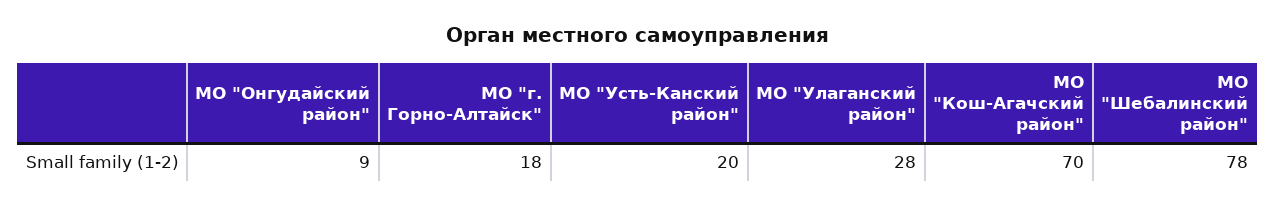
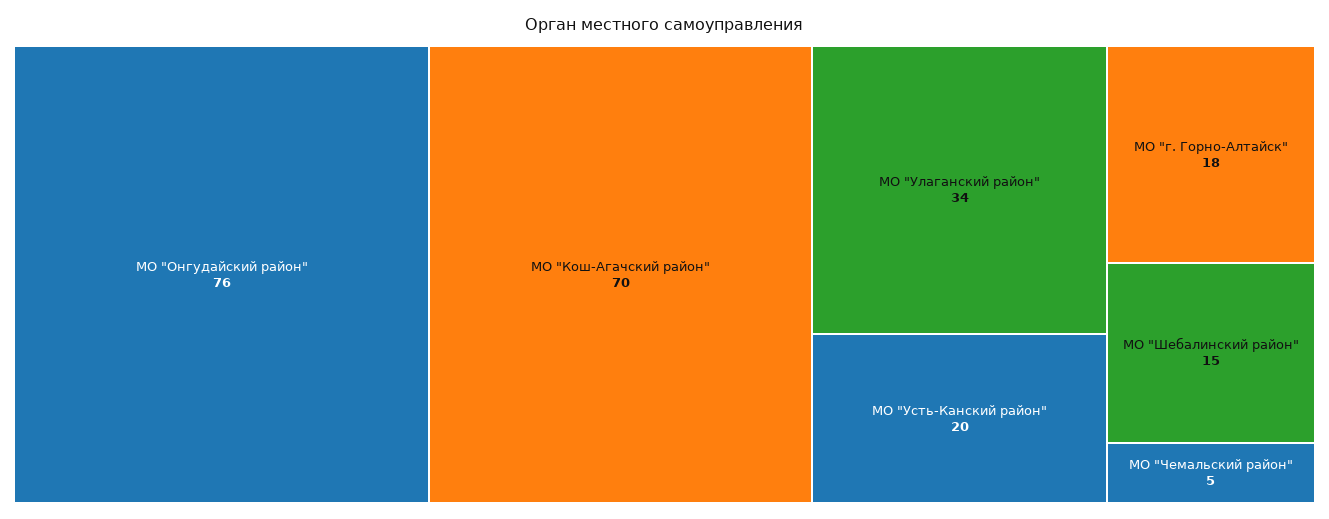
МО "Онгудайский район": 9 -> 76
МО "Улаганский район": 28 -> 34
МО "Шебалинский район": 78 -> 15
МО "Чемальский район": none -> 5

